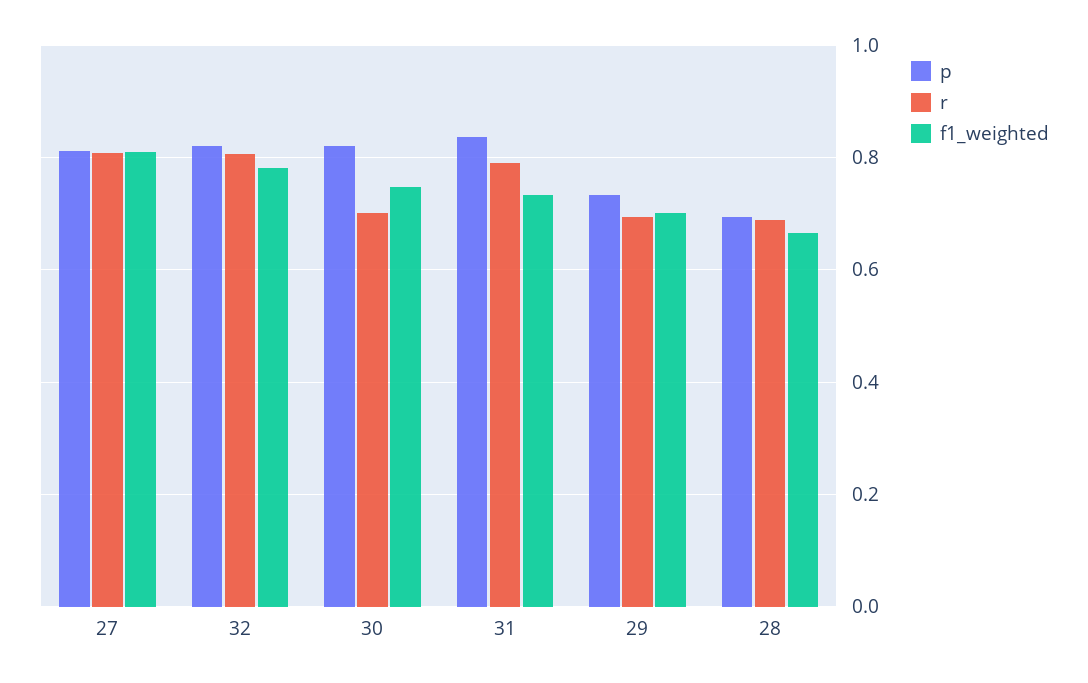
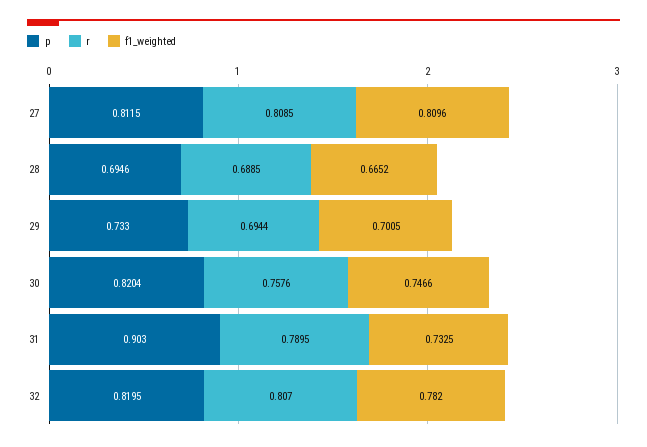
r, 30: 0.7 -> 0.7576
p, 31: 0.84 -> 0.903

